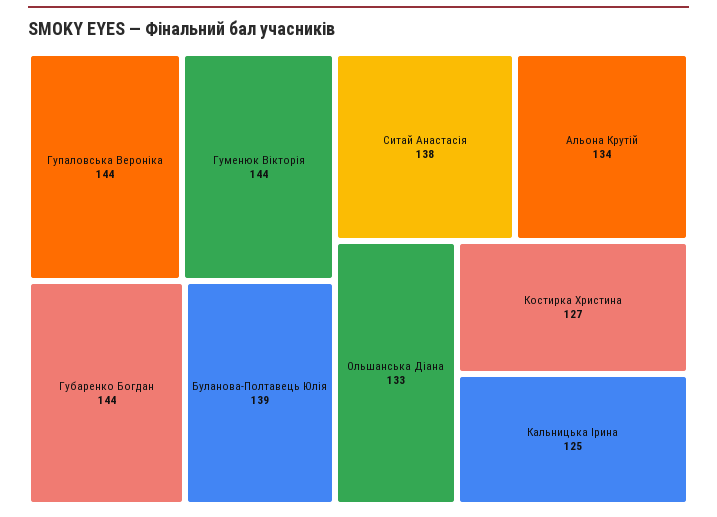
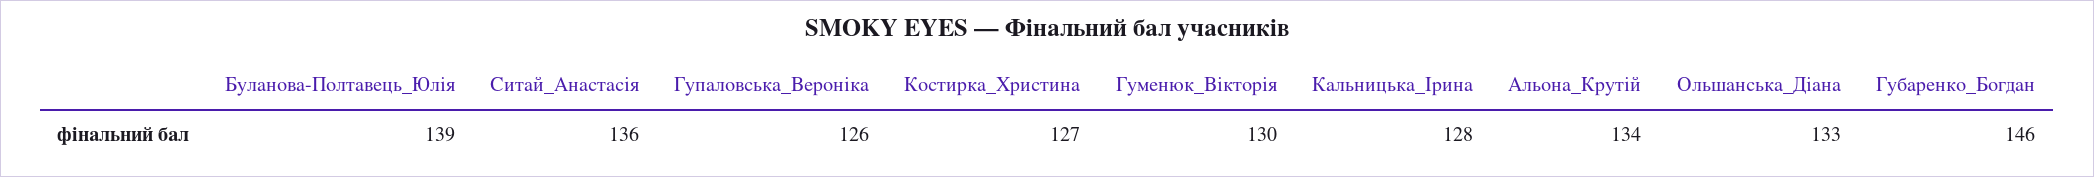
Гупаловська Вероніка: 144 -> 126
Гуменюк Вікторія: 144 -> 130
Губаренко Богдан: 144 -> 146
Ситай Анастасія: 138 -> 136
Кальницька Ірина: 125 -> 128

